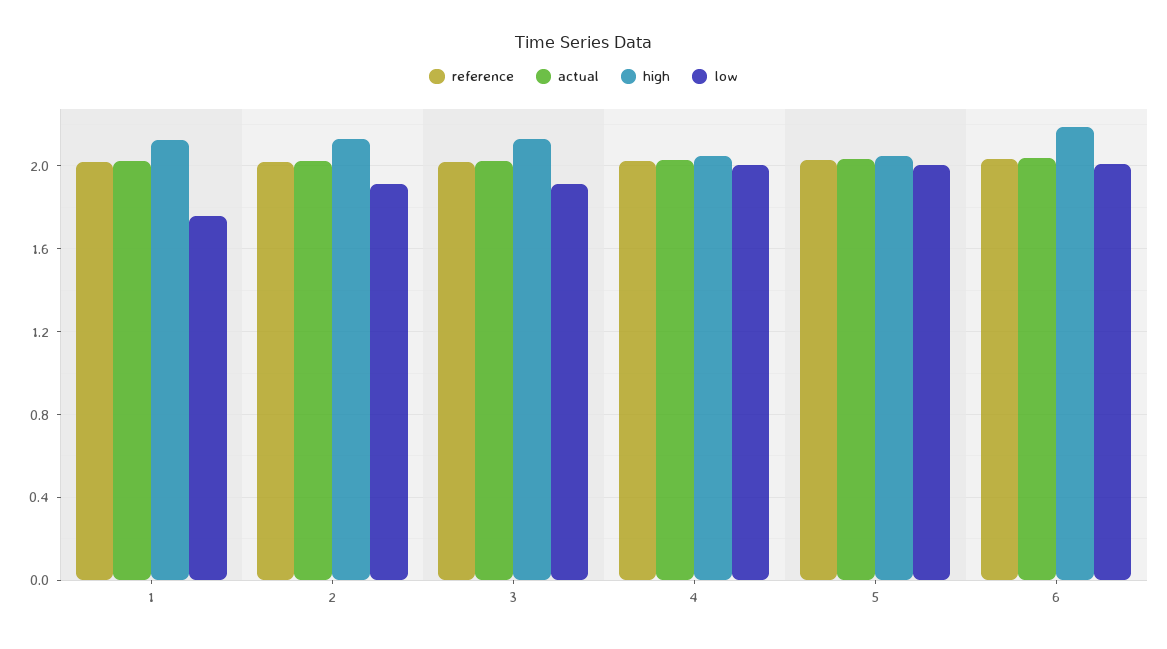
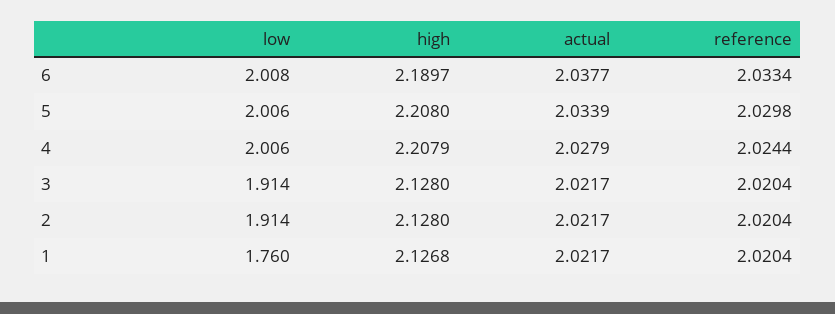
high, 4: 2.05 -> 2.2079
high, 5: 2.05 -> 2.208

